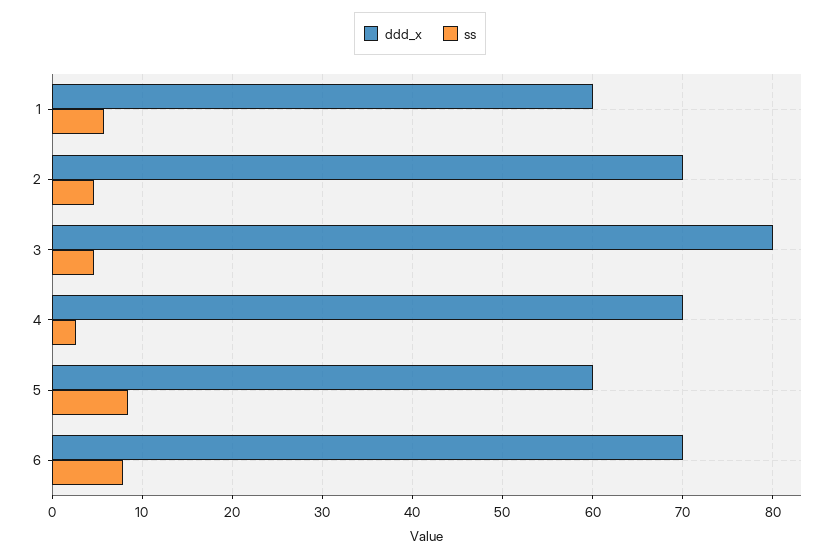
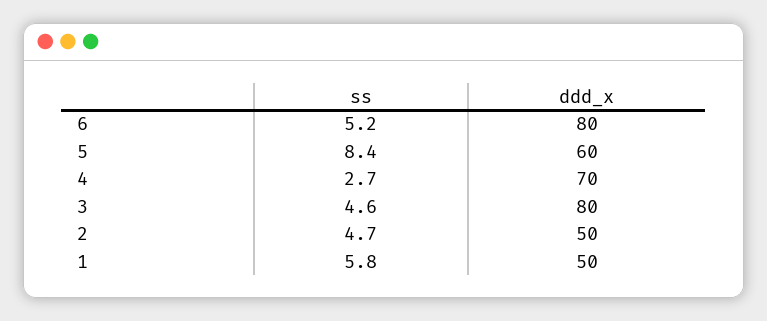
ddd_x, 1: 60 -> 50
ddd_x, 2: 70 -> 50
ddd_x, 6: 70 -> 80
ss, 6: 8 -> 5.2

